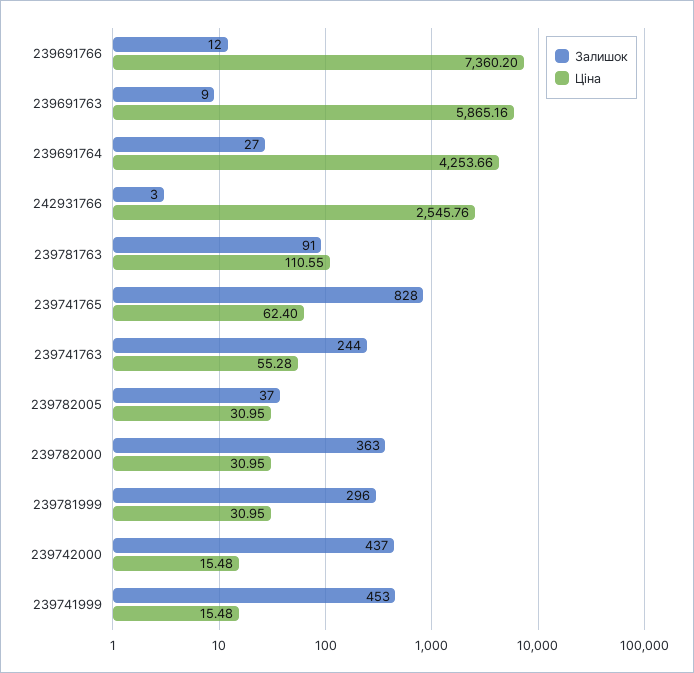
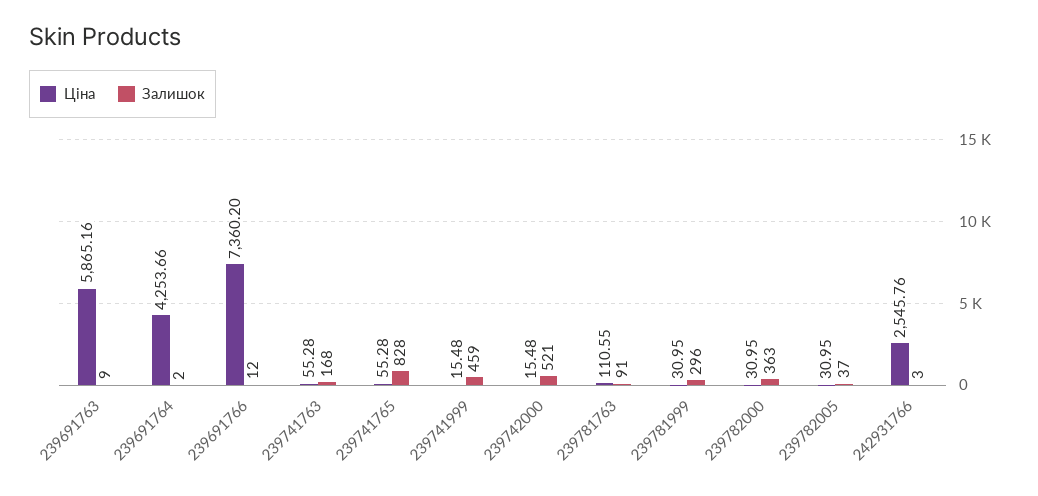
Залишок, 239691764: 27 -> 2
Ціна, 239741765: 62.4 -> 55.28
Залишок, 239741763: 244 -> 168
Залишок, 239742000: 437 -> 521
Залишок, 239741999: 453 -> 459

